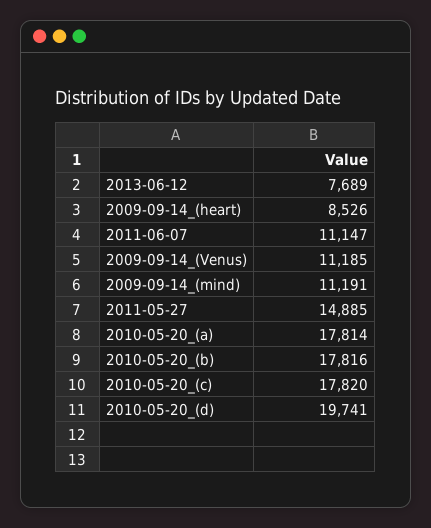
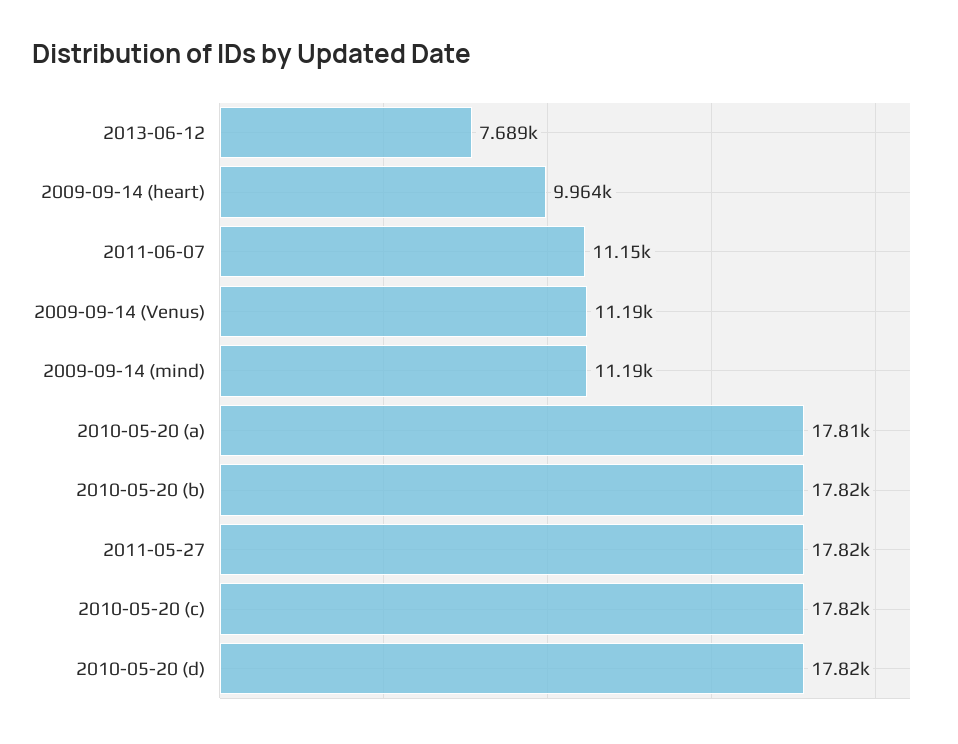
2009-09-14_(heart): 8526 -> 9964
2011-05-27: 14885 -> 17820
2010-05-20_(d): 19741 -> 17820

